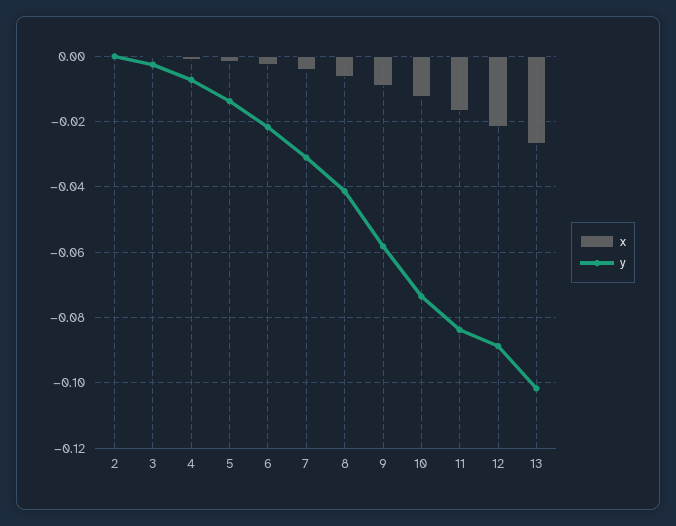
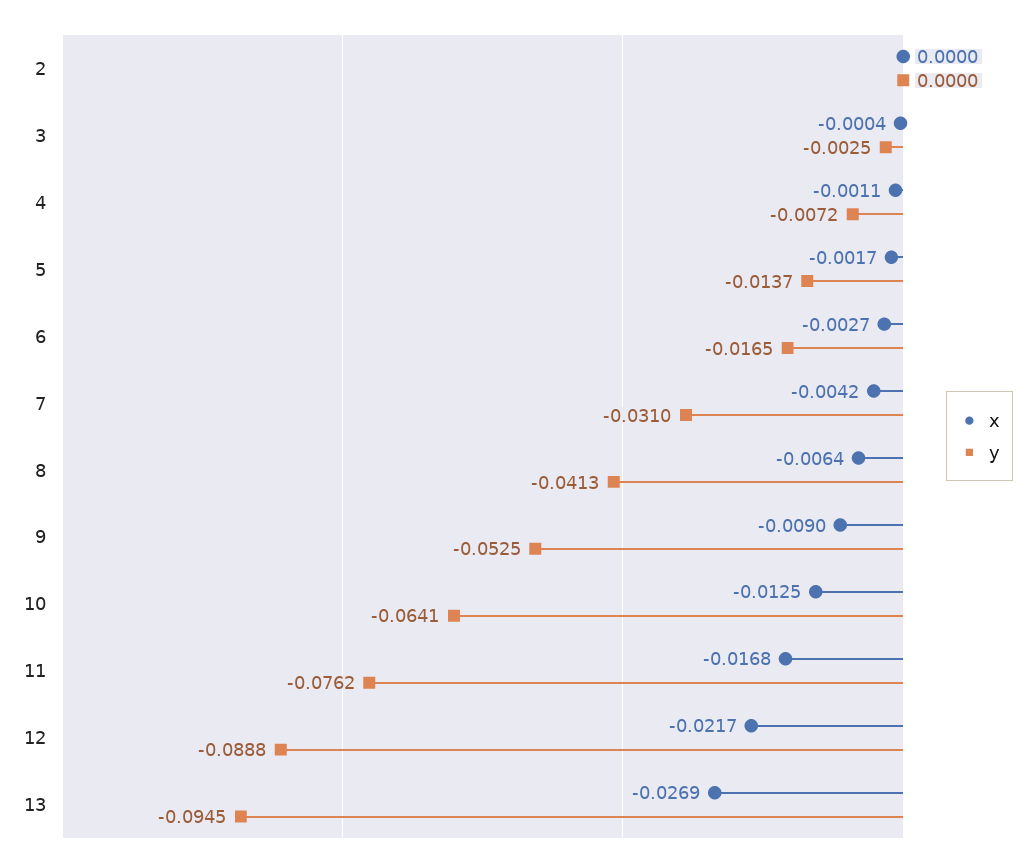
y, 6: -0.022 -> -0.0165
y, 9: -0.058 -> -0.0525
y, 10: -0.074 -> -0.0641
y, 11: -0.084 -> -0.0762
y, 13: -0.102 -> -0.0945

